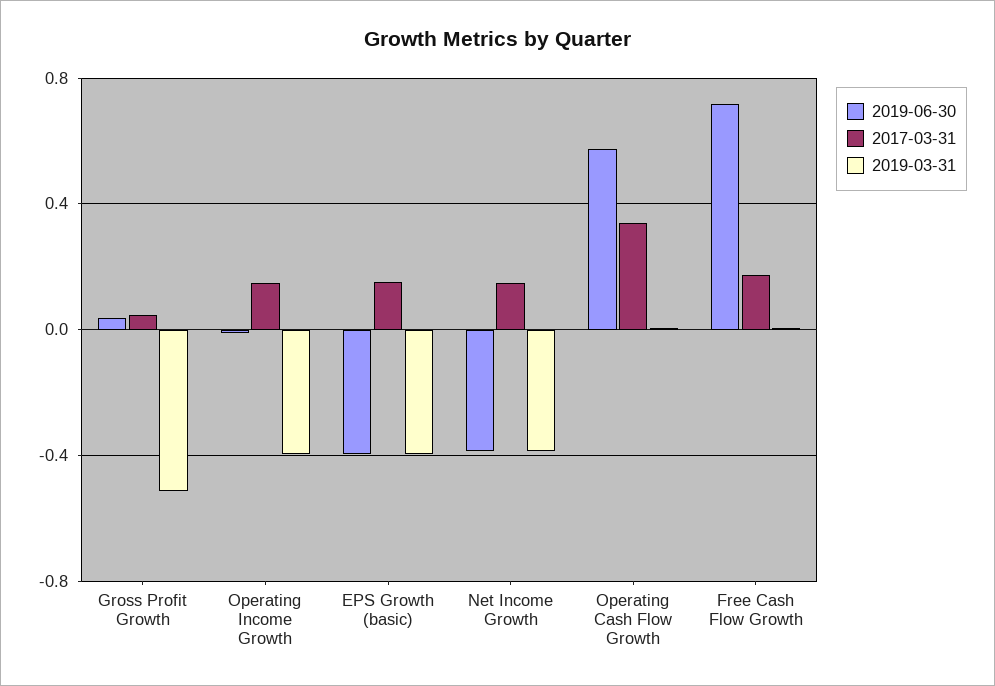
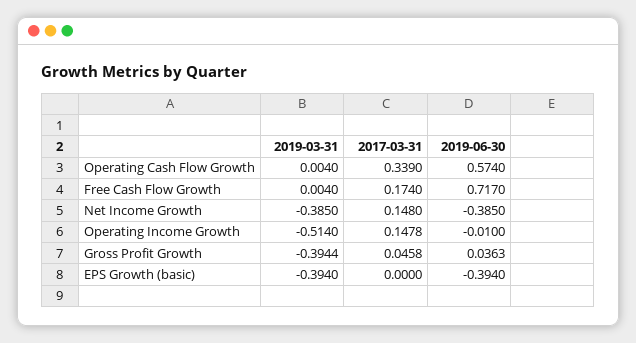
2019-03-31, Gross Profit Growth: -0.5 -> -0.3944
2019-03-31, Operating Income Growth: -0.4 -> -0.514
2017-03-31, EPS Growth (basic): 0.15 -> 0

